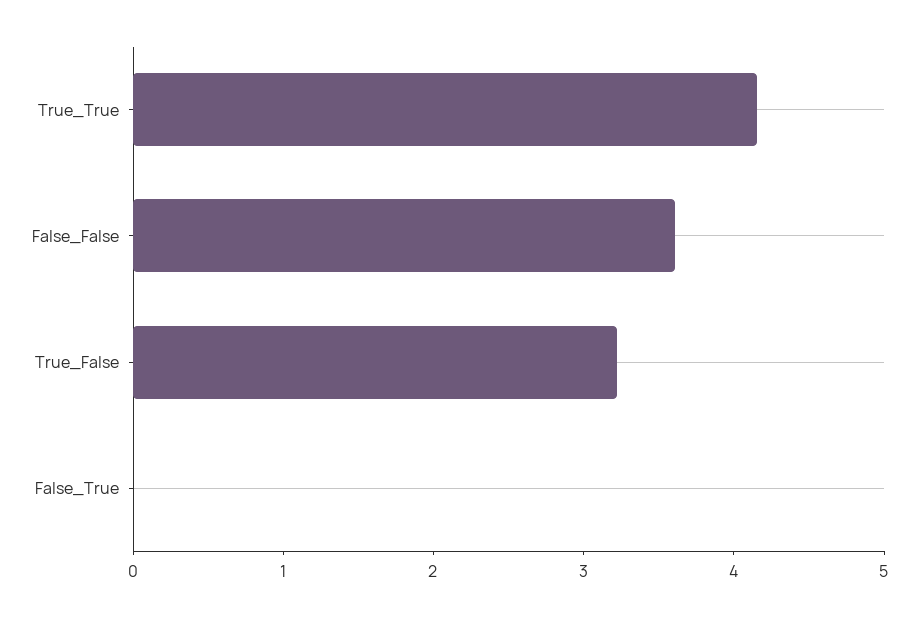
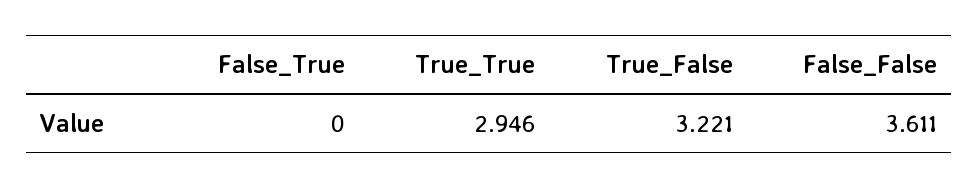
True_True: 4.2 -> 2.946

